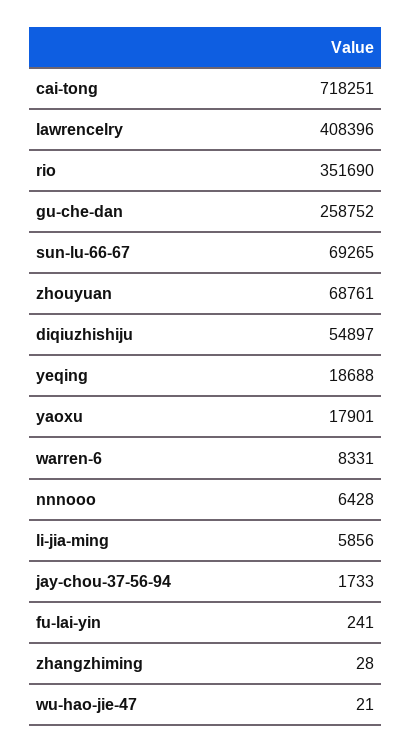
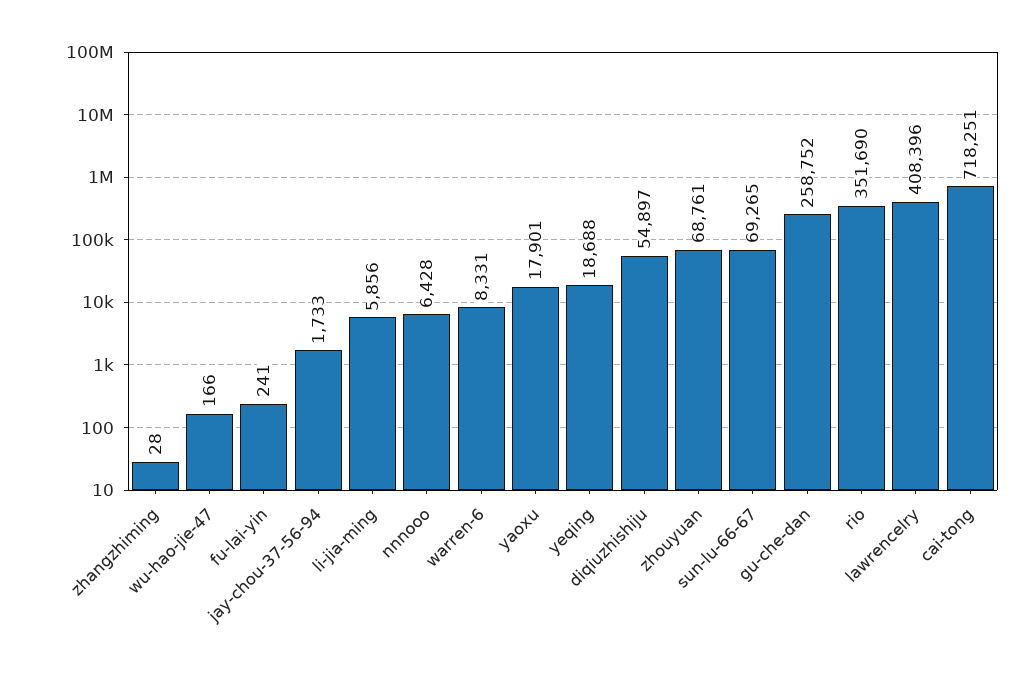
wu-hao-jie-47: 21 -> 166

